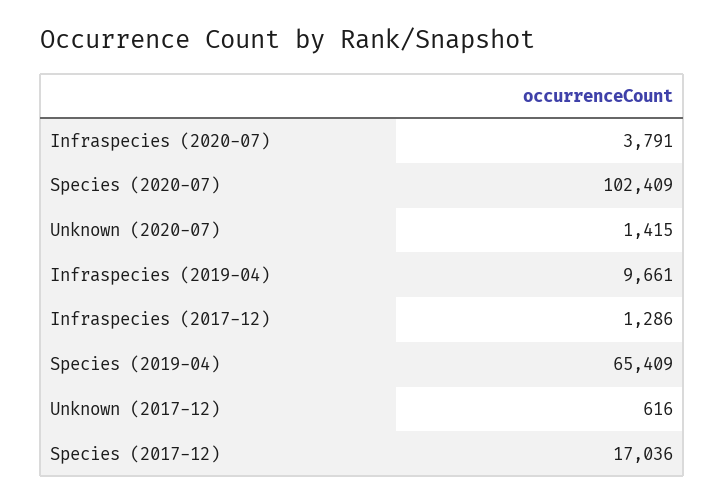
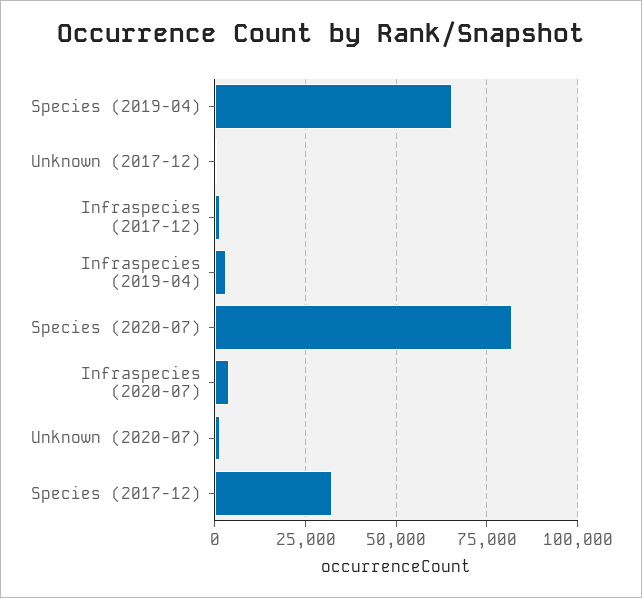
Species (2020-07): 102409 -> 82500
Infraspecies (2019-04): 9661 -> 2500
Species (2017-12): 17036 -> 32500

